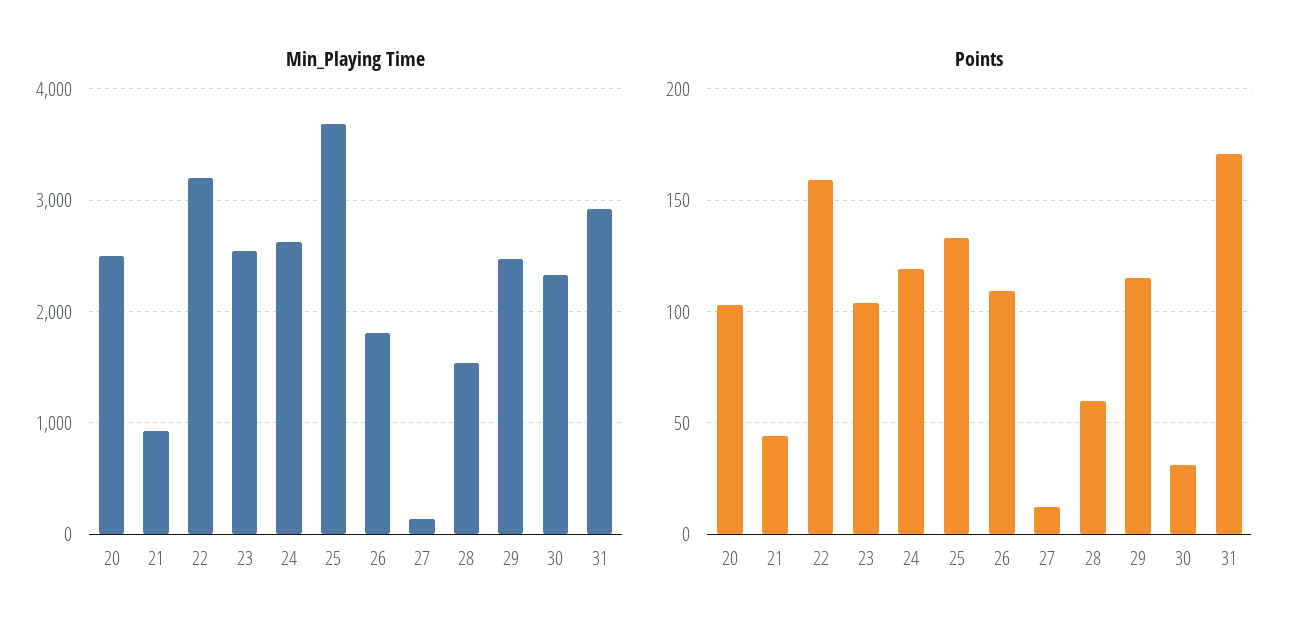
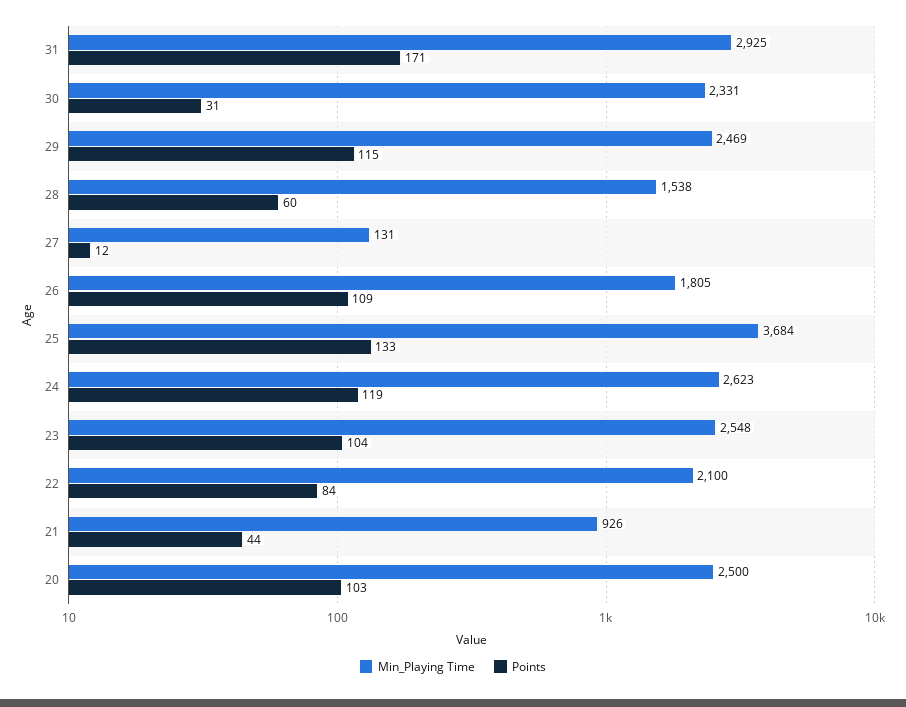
Min_Playing Time, 22: 3200 -> 2100
Points, 22: 160 -> 84

